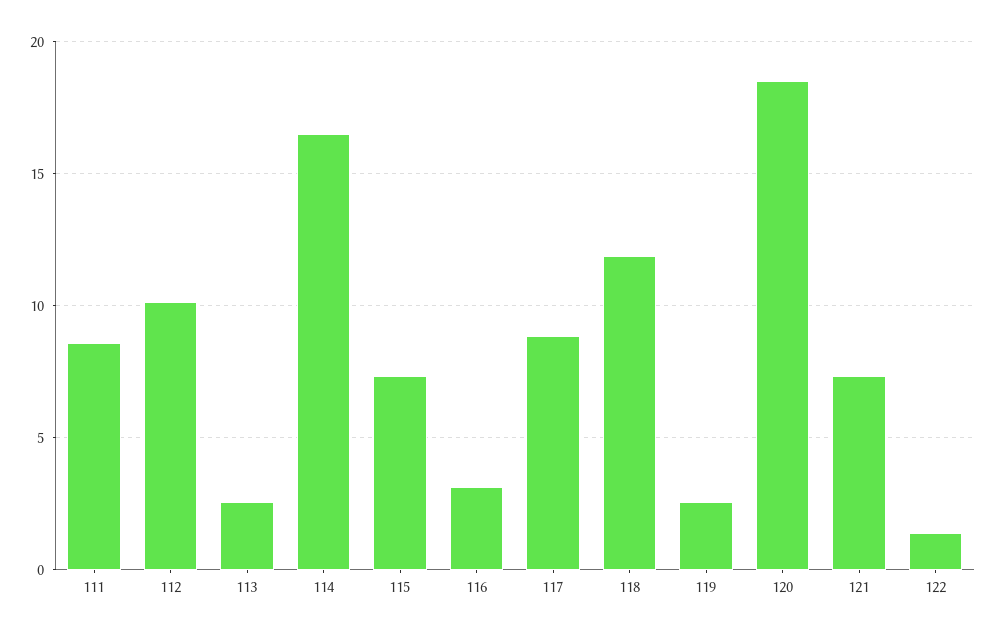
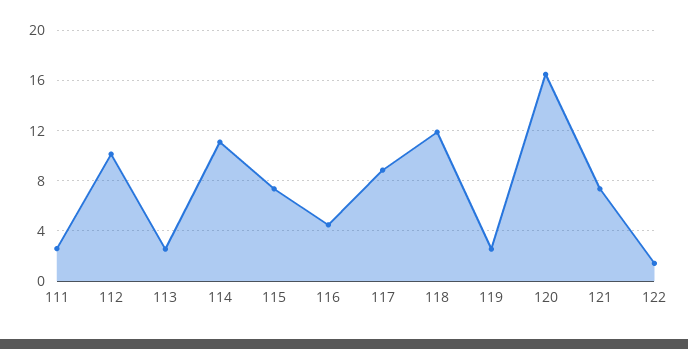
111: 8.5 -> 2.5
114: 16.5 -> 11
116: 3 -> 4.5
120: 18.5 -> 16.5

